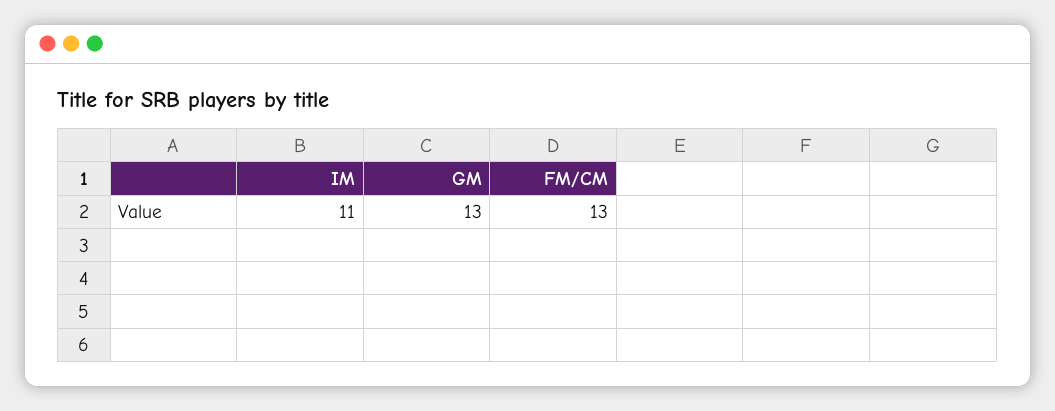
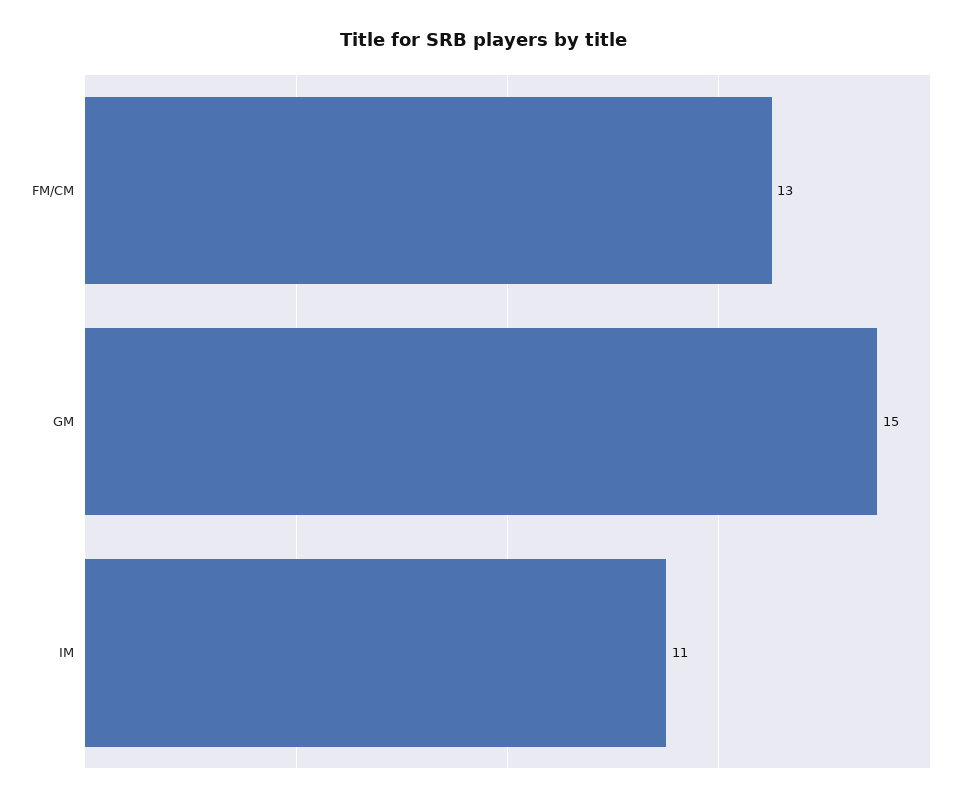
GM: 13 -> 15

